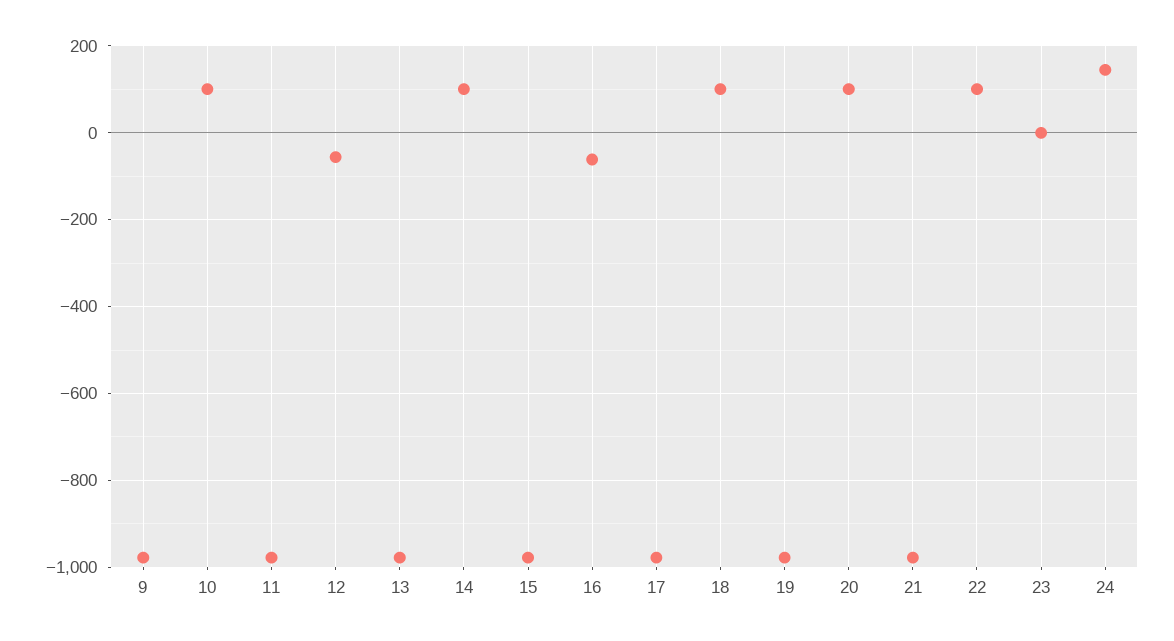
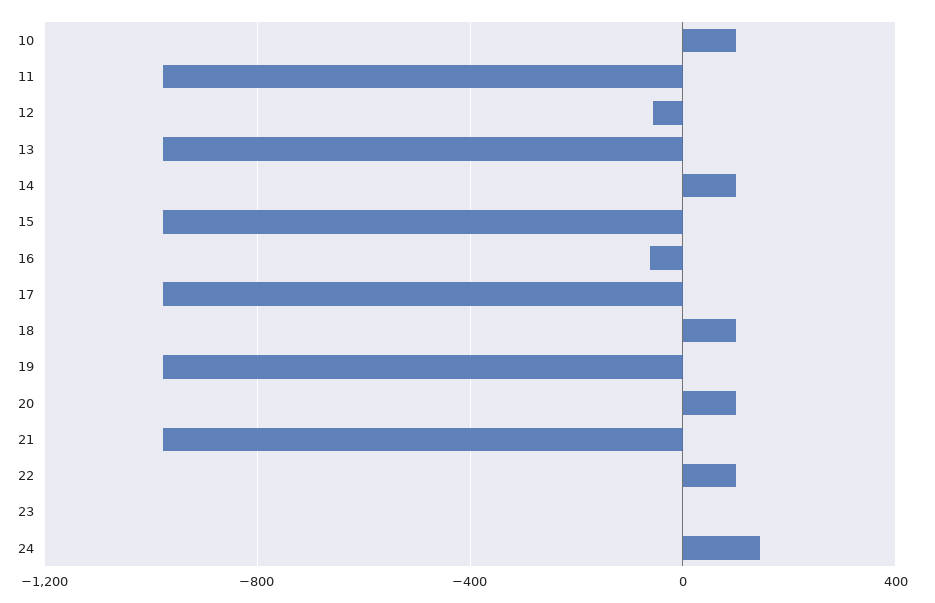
9: -980 -> none

